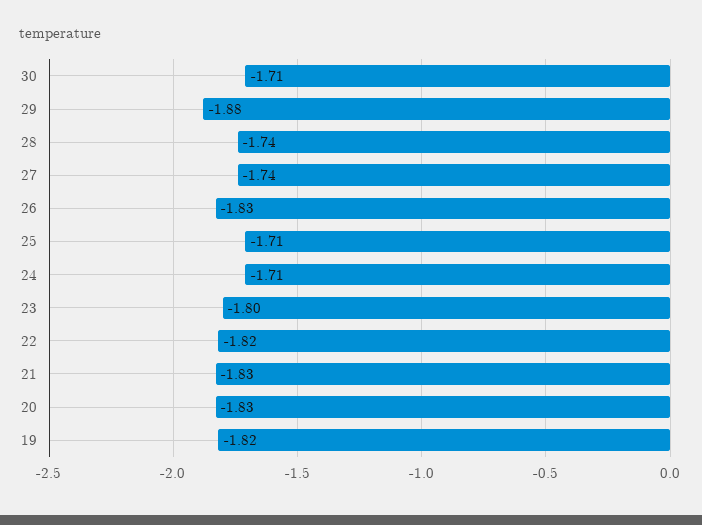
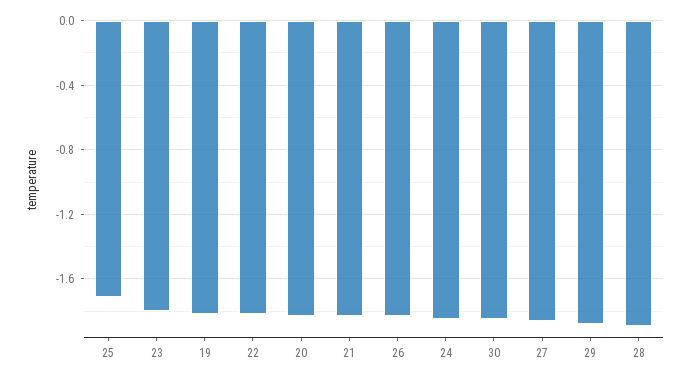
30: -1.71 -> -1.85
28: -1.74 -> -1.9
27: -1.74 -> -1.85
24: -1.71 -> -1.85

